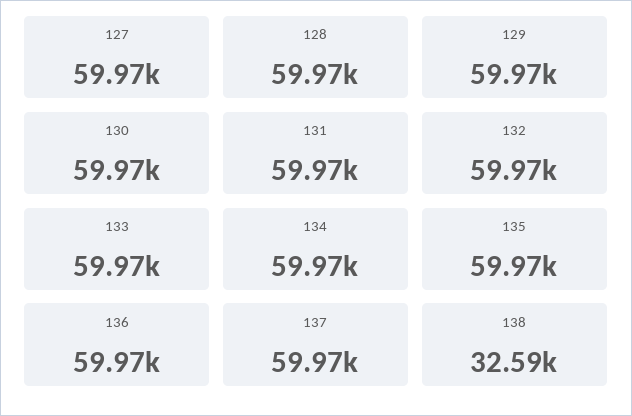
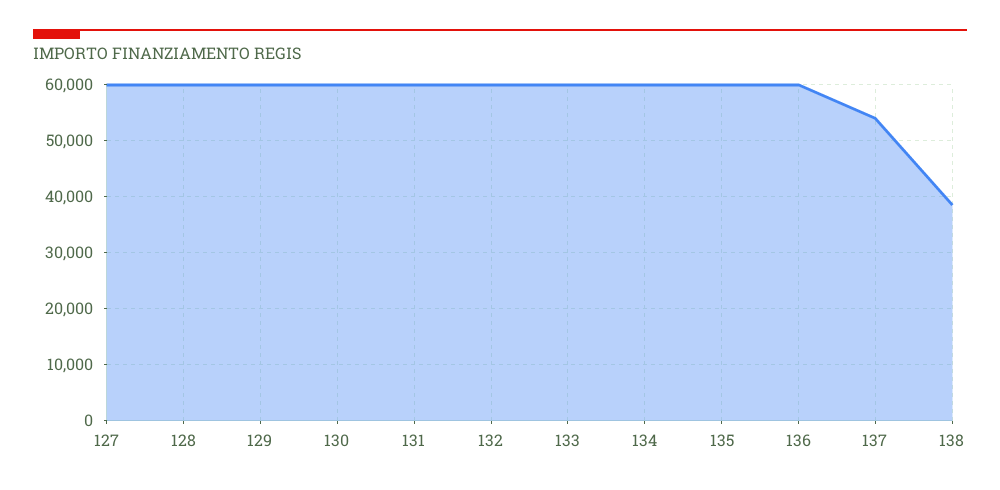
137: 59970 -> 54000
138: 32590 -> 38000

